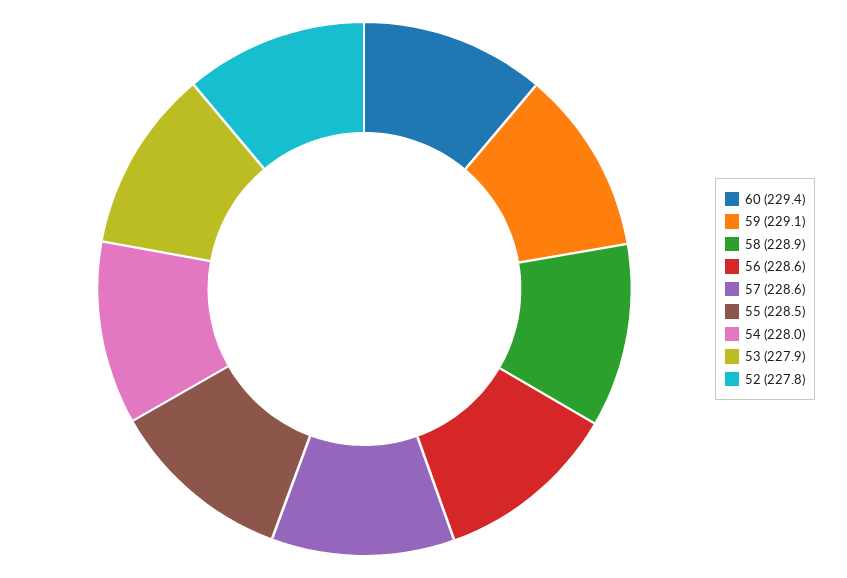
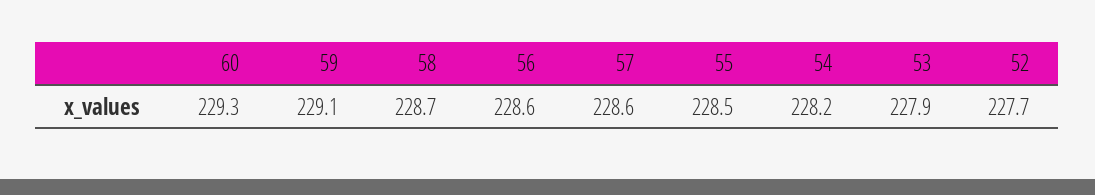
60: 229.4 -> 229.3
58: 228.9 -> 228.7
54: 228 -> 228.2
52: 227.8 -> 227.7

